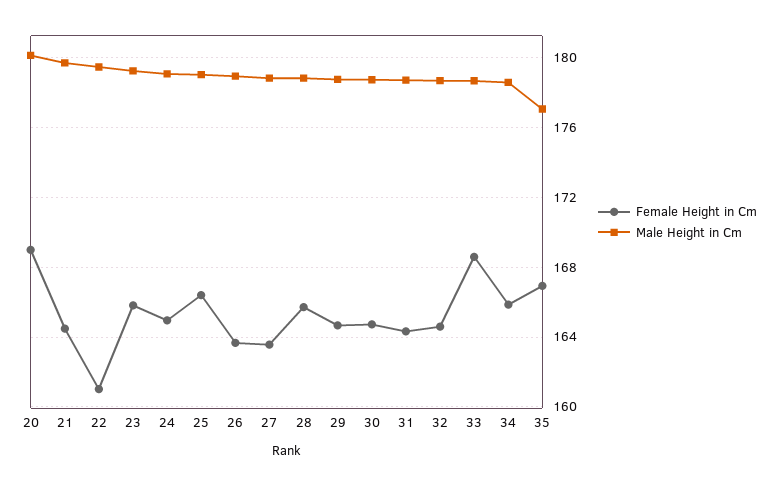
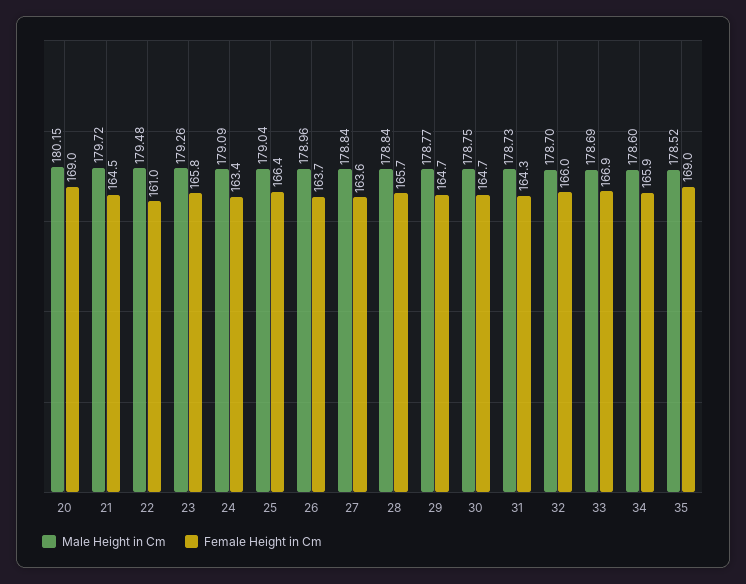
Female Height in Cm, 24: 165 -> 163.4
Female Height in Cm, 32: 164.5 -> 166
Female Height in Cm, 33: 168.5 -> 166.9
Female Height in Cm, 35: 167 -> 169
Male Height in Cm, 35: 177 -> 178.52

